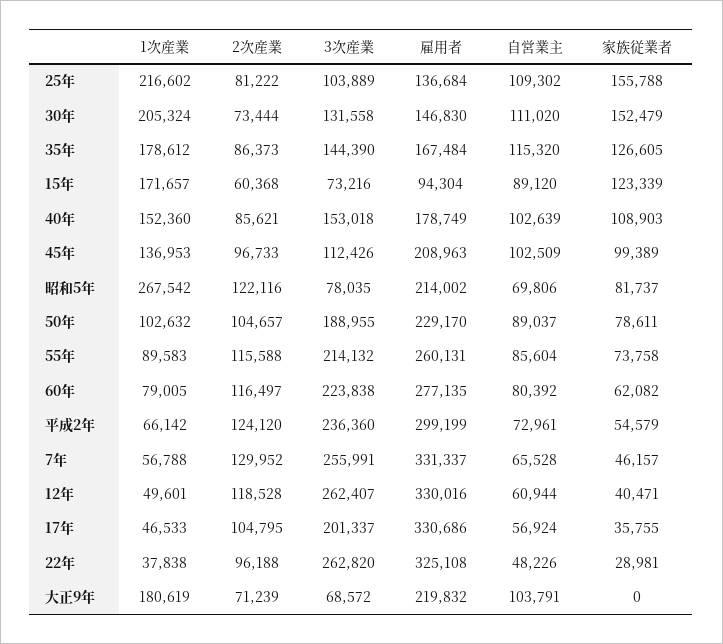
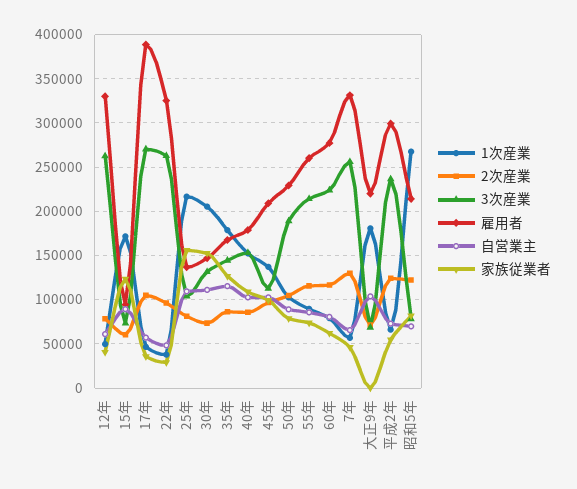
2次産業, 12年: 118528 -> 80000
3次産業, 17年: 201337 -> 270000
雇用者, 17年: 330686 -> 390000

